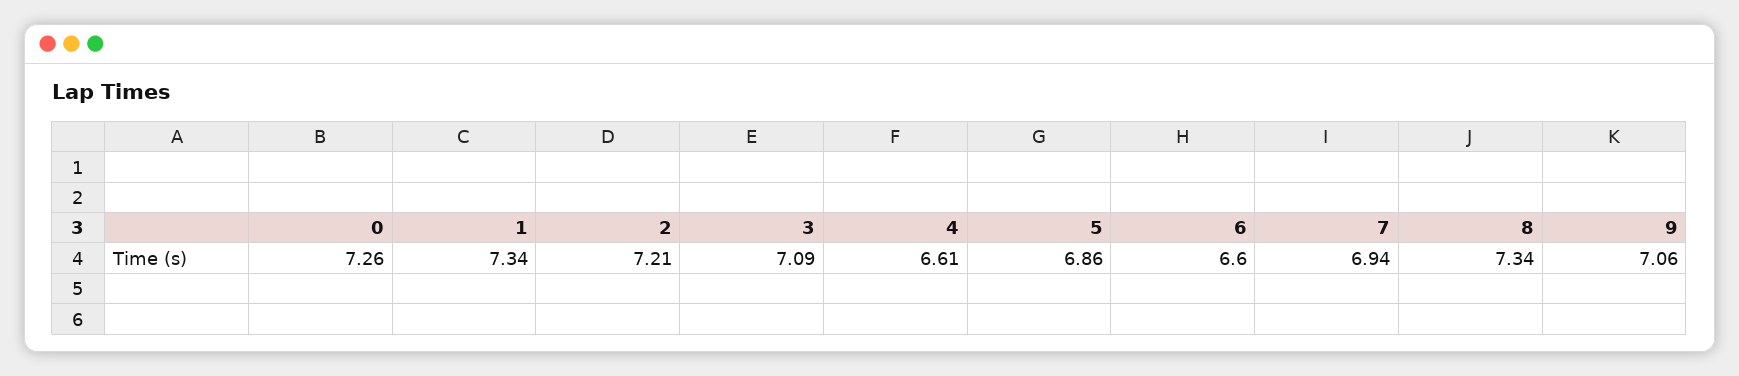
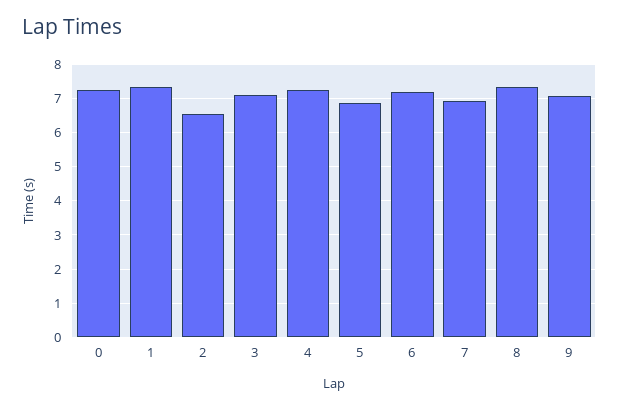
2: 7.21 -> 6.6
4: 6.61 -> 7.2
6: 6.6 -> 7.2

